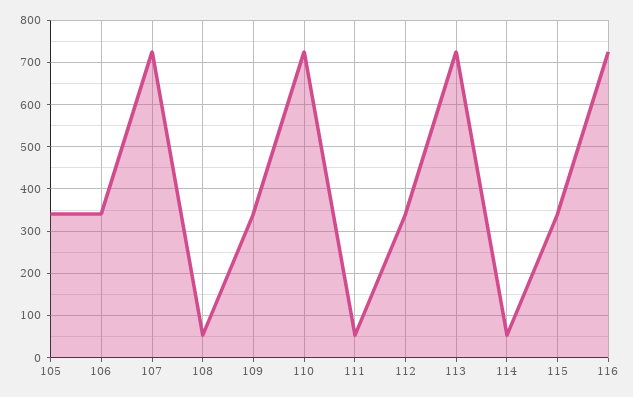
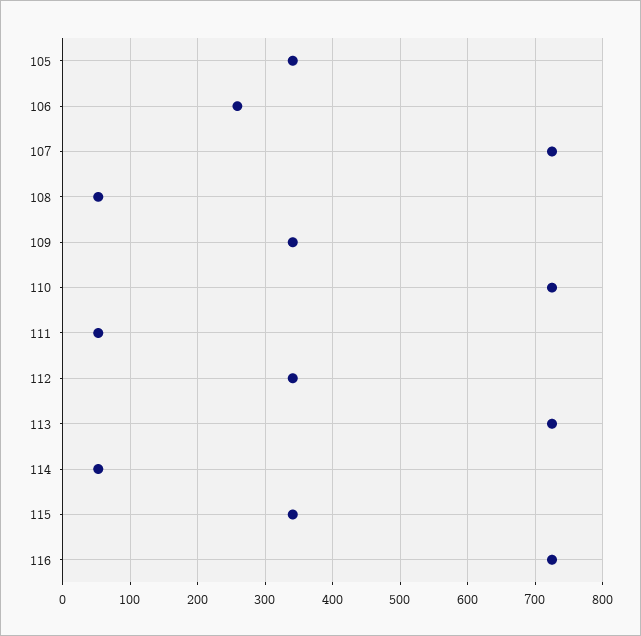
106: 340 -> 260

